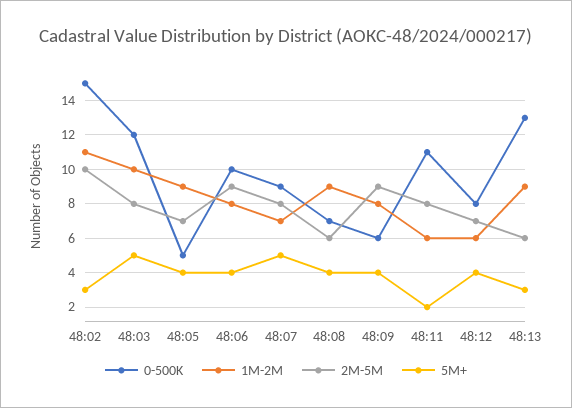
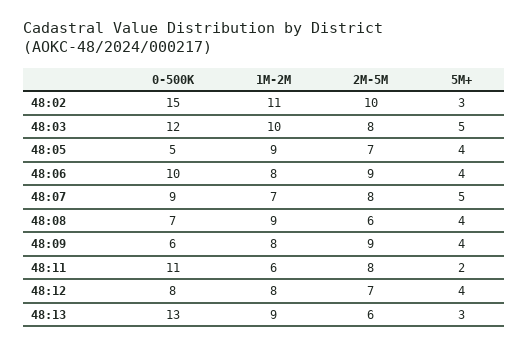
1M-2M, 48:12: 6 -> 8

